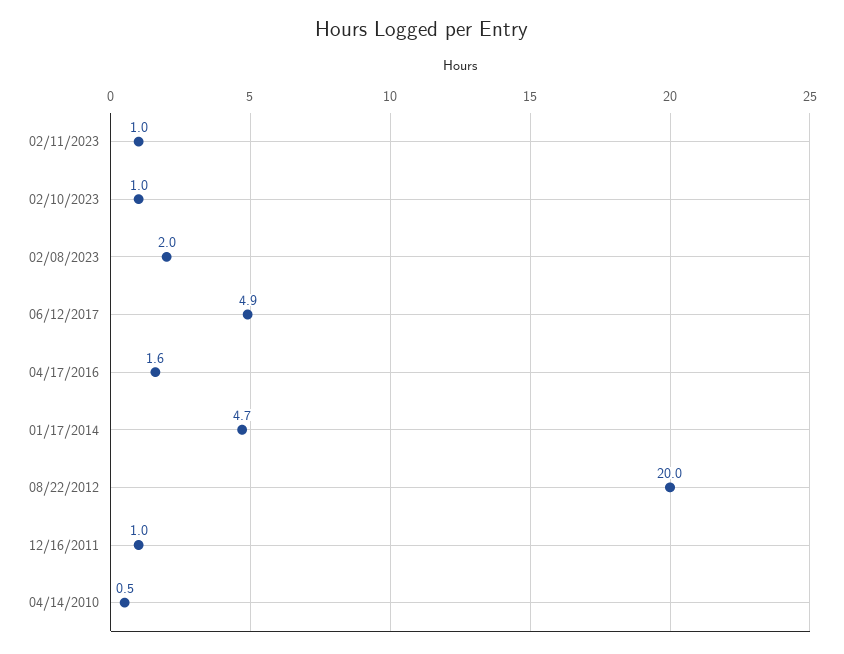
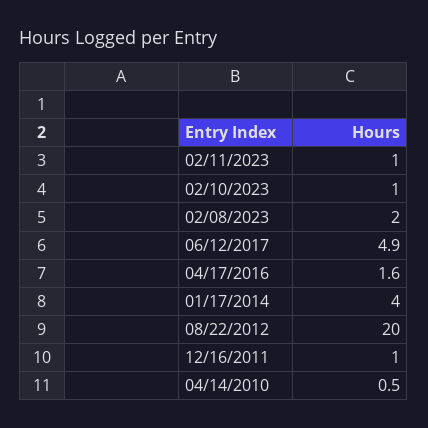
01/17/2014: 4.7 -> 4

